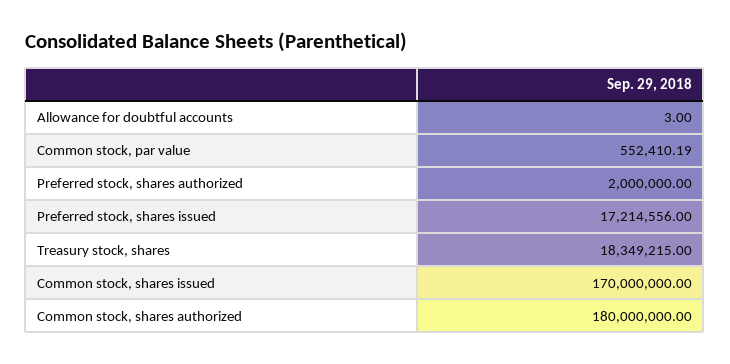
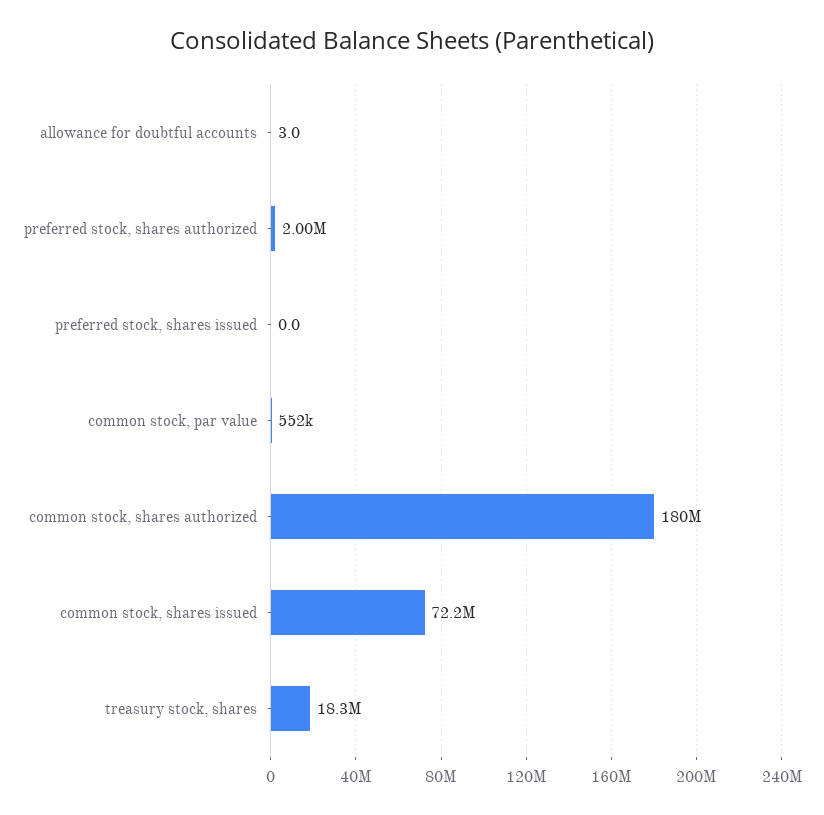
Preferred stock, shares issued: 17214556 -> 0
Common stock, shares issued: 170000000 -> 72200000

